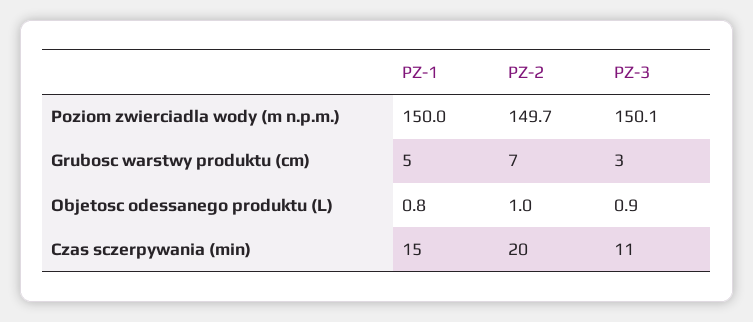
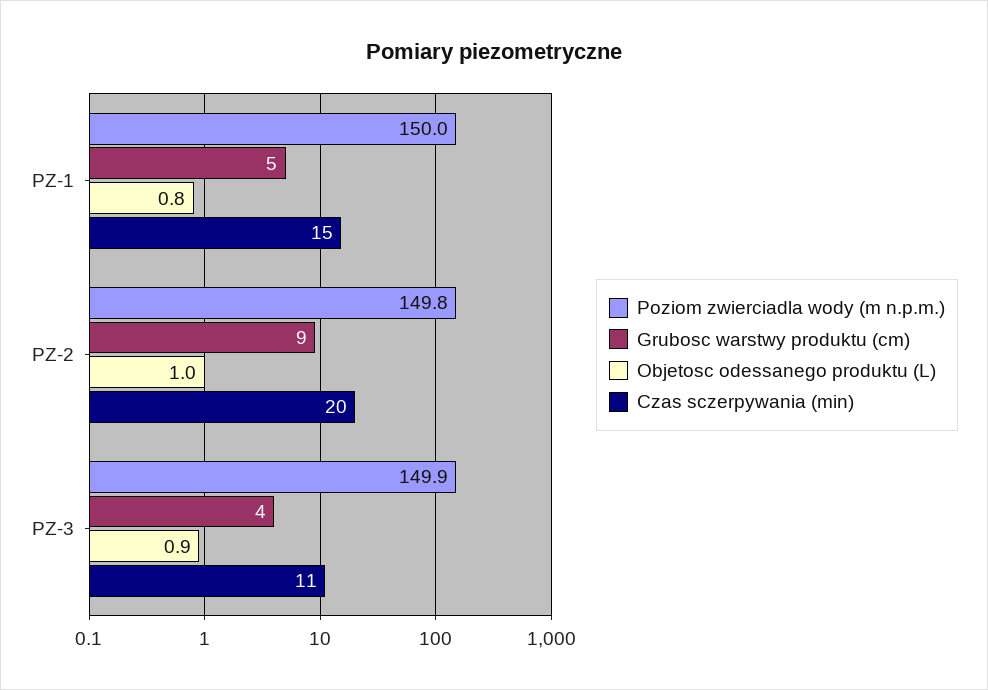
Poziom zwierciadla wody (m n.p.m.), PZ-2: 149.7 -> 149.8
Poziom zwierciadla wody (m n.p.m.), PZ-3: 150.1 -> 149.9
Grubosc warstwy produktu (cm), PZ-2: 7 -> 9
Grubosc warstwy produktu (cm), PZ-3: 3 -> 4

